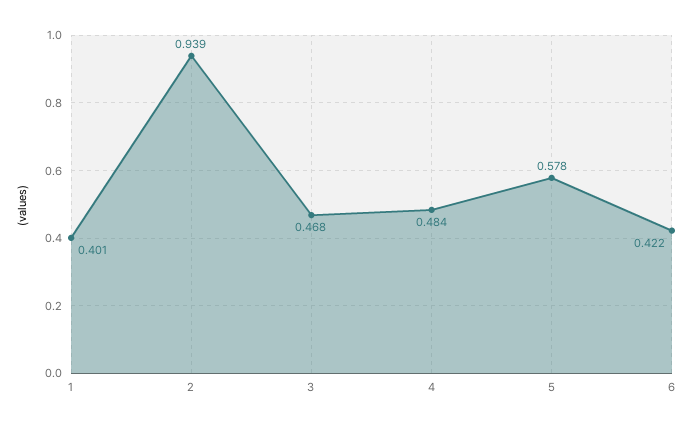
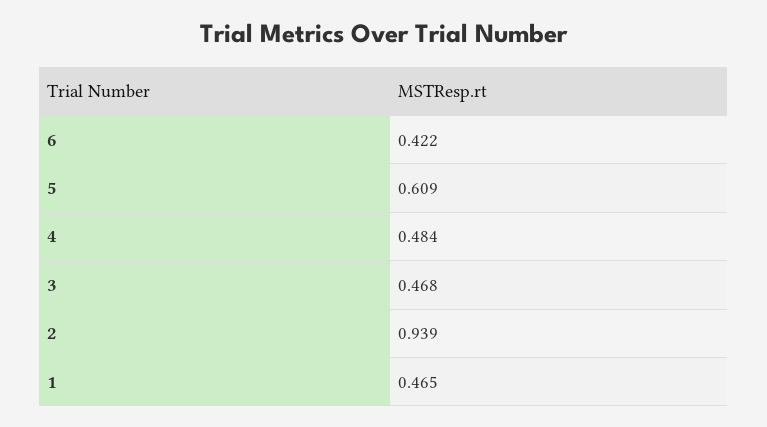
1: 0.401 -> 0.465
5: 0.578 -> 0.609

